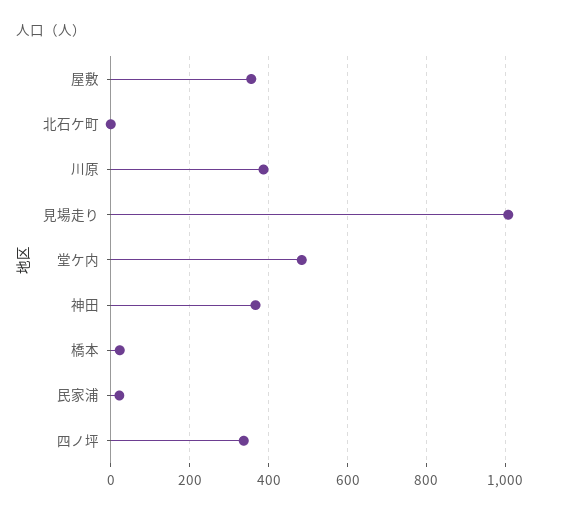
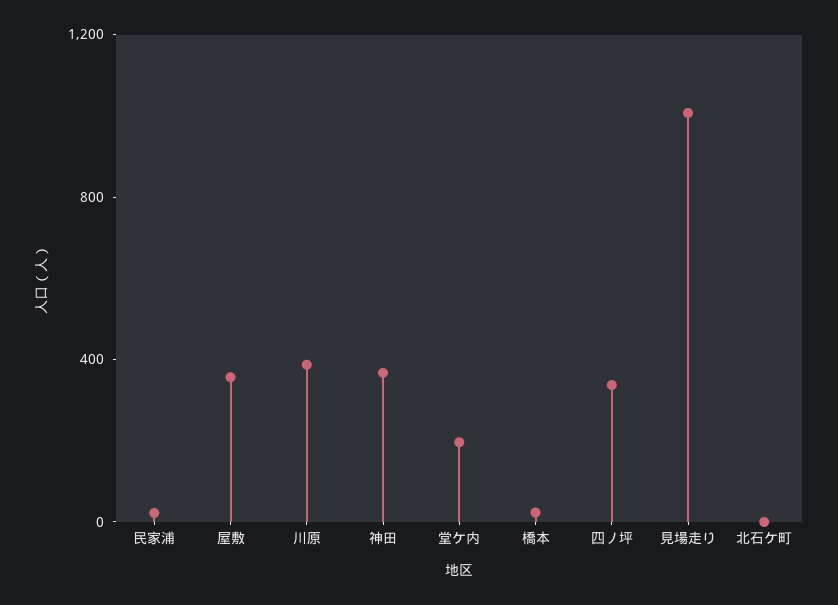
堂ケ内: 480 -> 200

